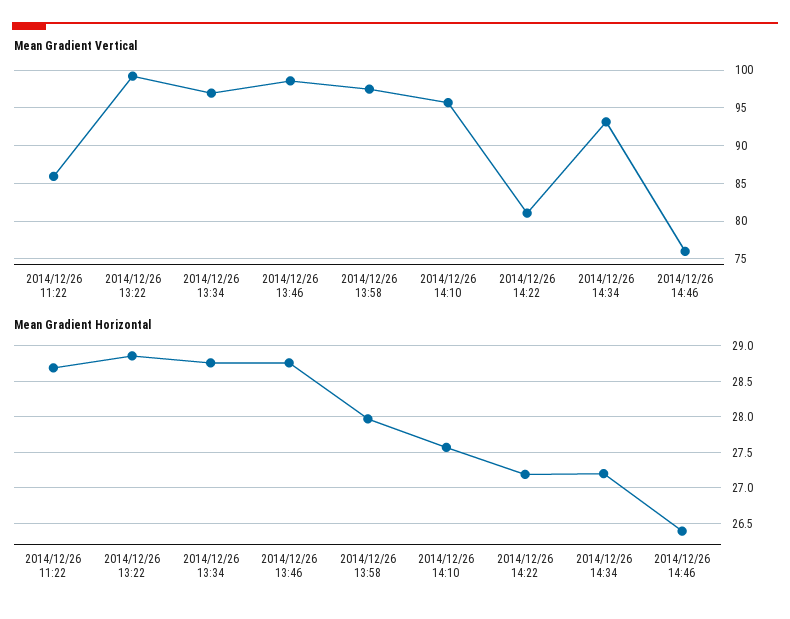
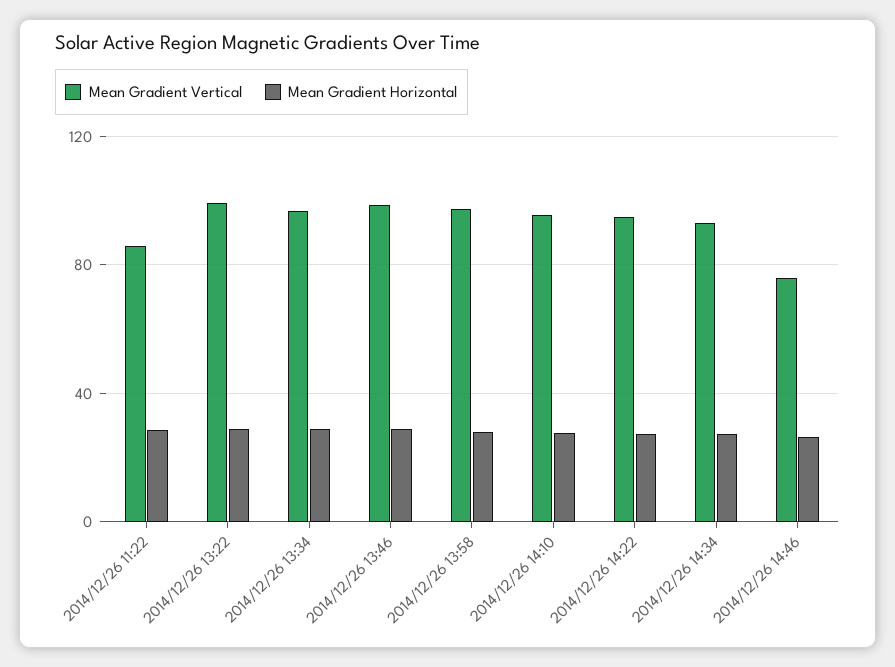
Mean Gradient Vertical, 2014/12/26 14:22: 81 -> 95

